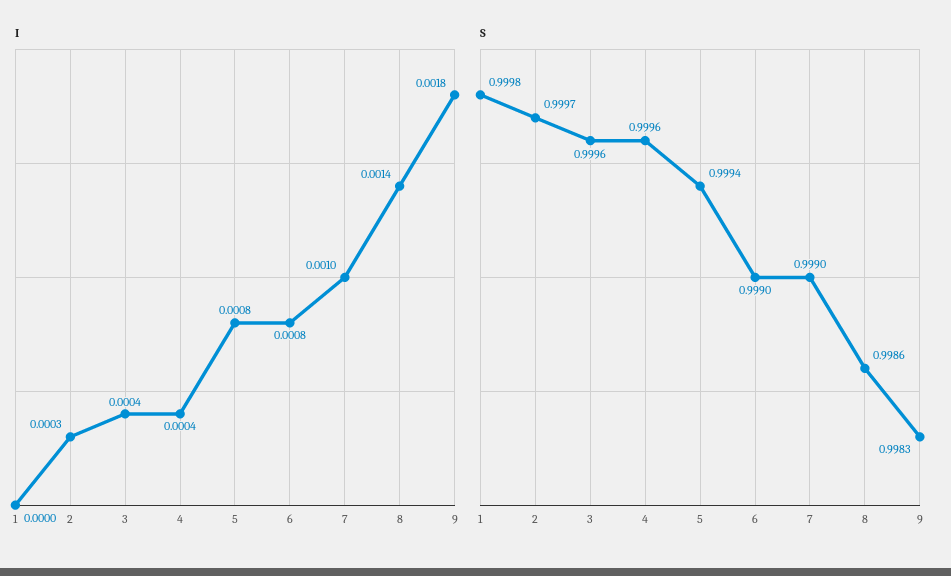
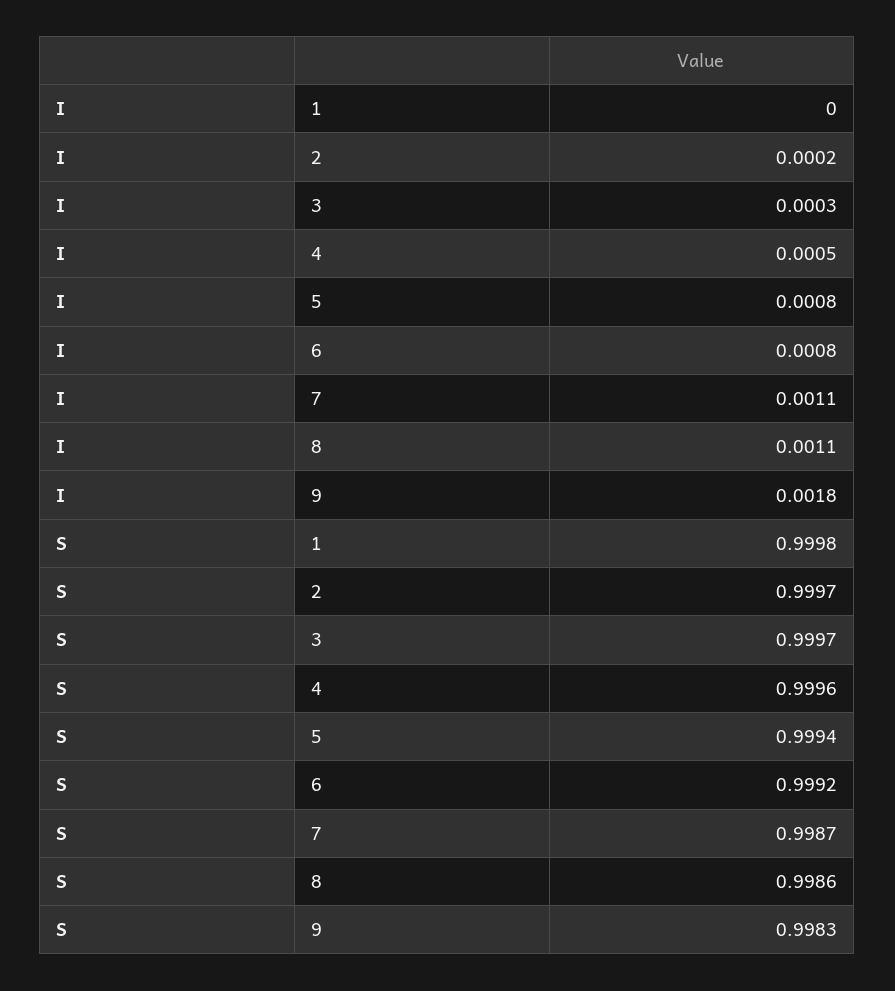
I, 2: 0.0003 -> 0.0002
I, 3: 0.0004 -> 0.0003
I, 4: 0.0004 -> 0.0005
I, 7: 0.001 -> 0.0011
I, 8: 0.0014 -> 0.0011
S, 3: 0.9996 -> 0.9997
S, 6: 0.999 -> 0.9992
S, 7: 0.999 -> 0.9987

